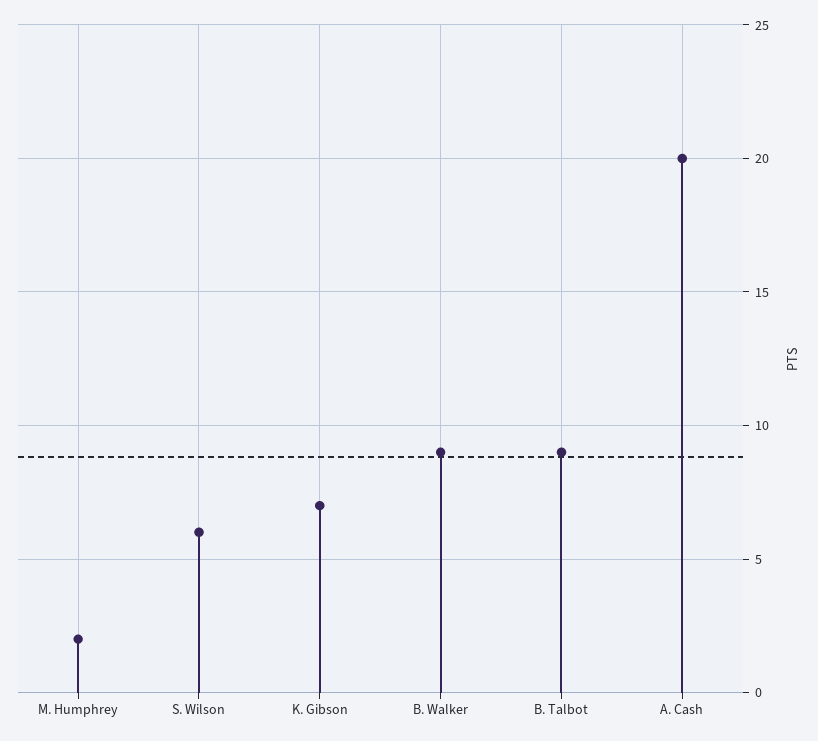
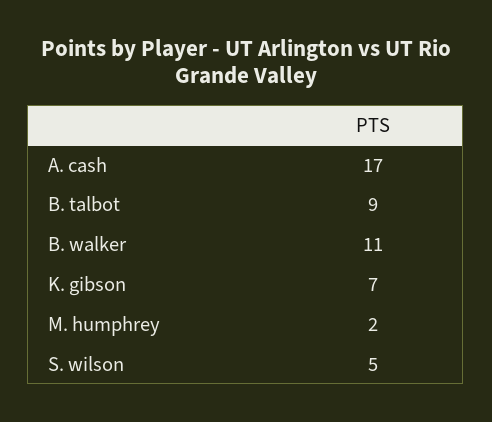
S. Wilson: 6 -> 5
B. Walker: 9 -> 11
A. Cash: 20 -> 17

